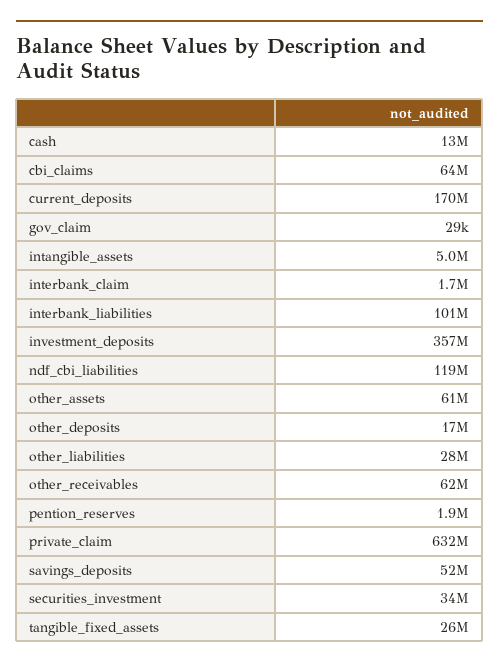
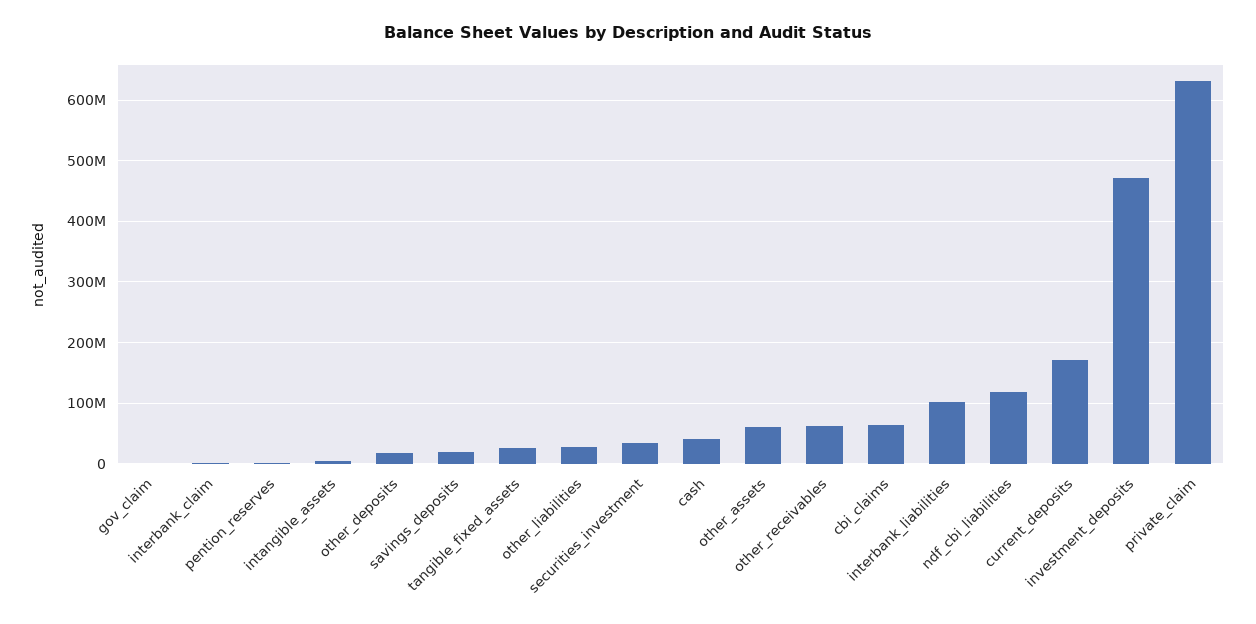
cash: 13000000 -> 40000000
investment_deposits: 357000000 -> 470000000
savings_deposits: 52000000 -> 20000000

